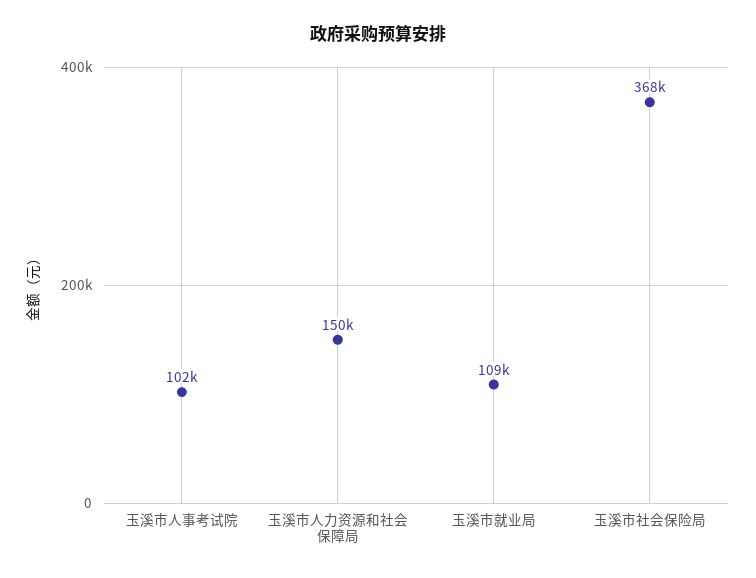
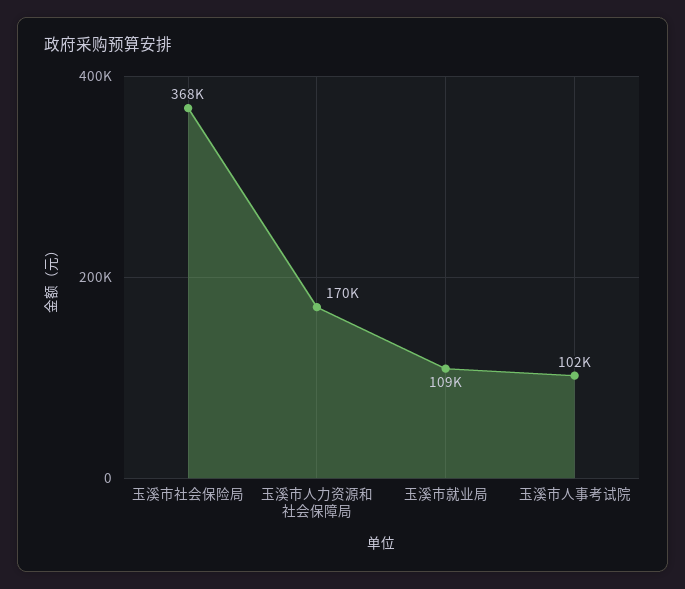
玉溪市人力资源和社会保障局: 150000 -> 170000

